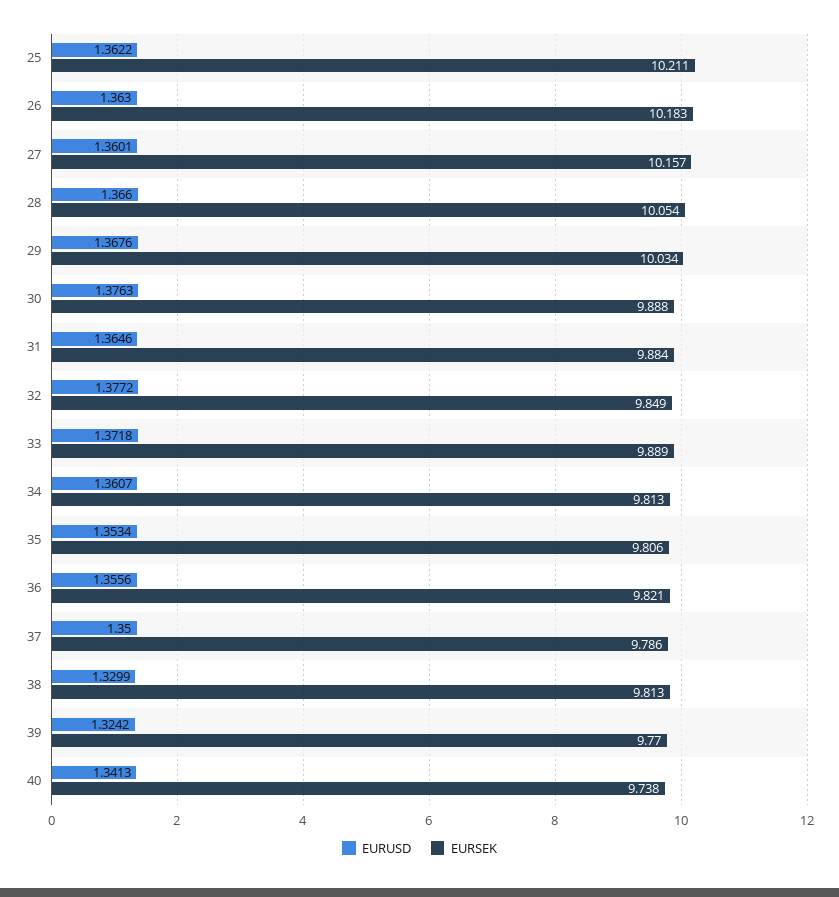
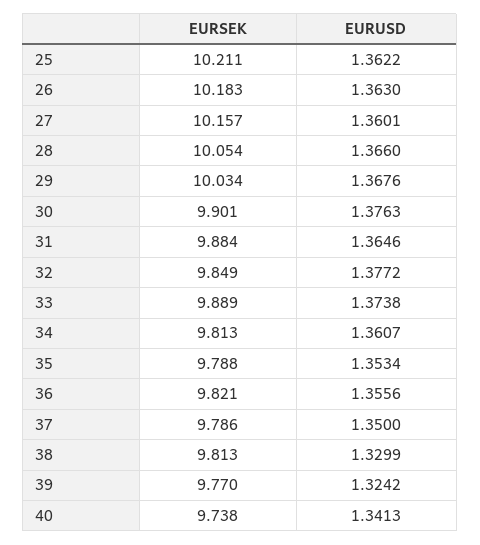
EURSEK, 30: 9.888 -> 9.901
EURUSD, 33: 1.3718 -> 1.3738
EURSEK, 35: 9.806 -> 9.788

